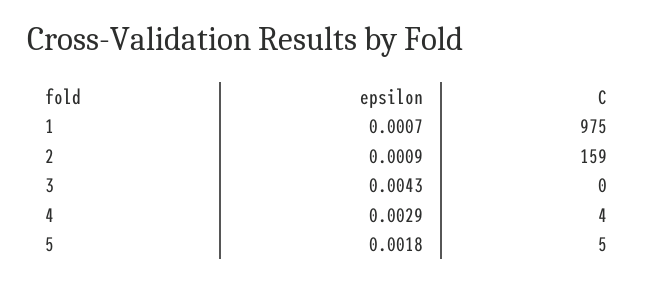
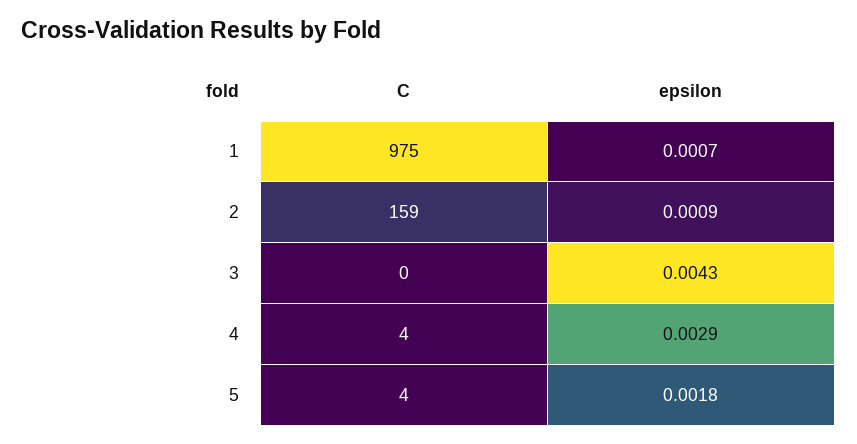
C, 5: 5 -> 4

